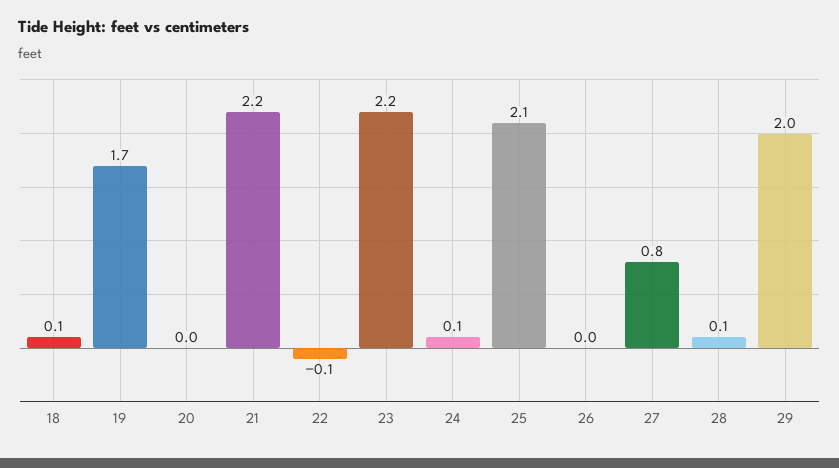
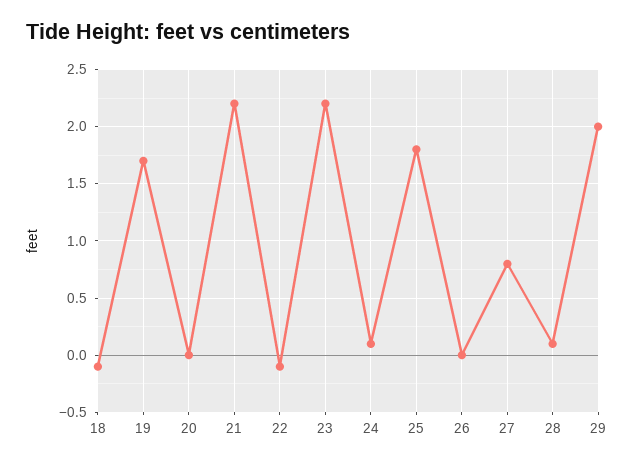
18: 0.1 -> -0.1
25: 2.1 -> 1.8

